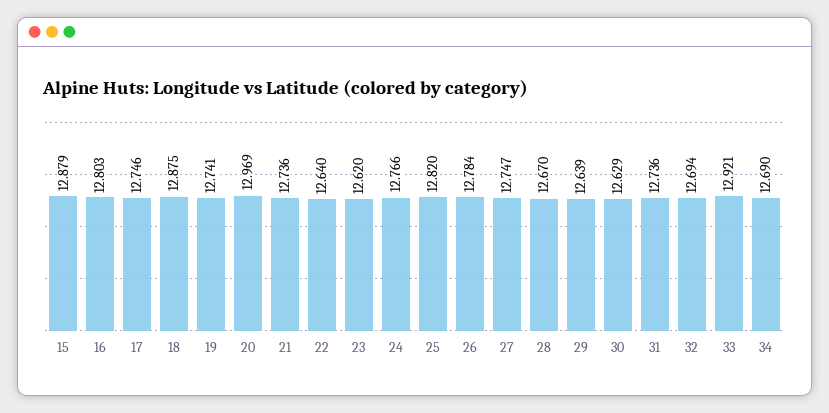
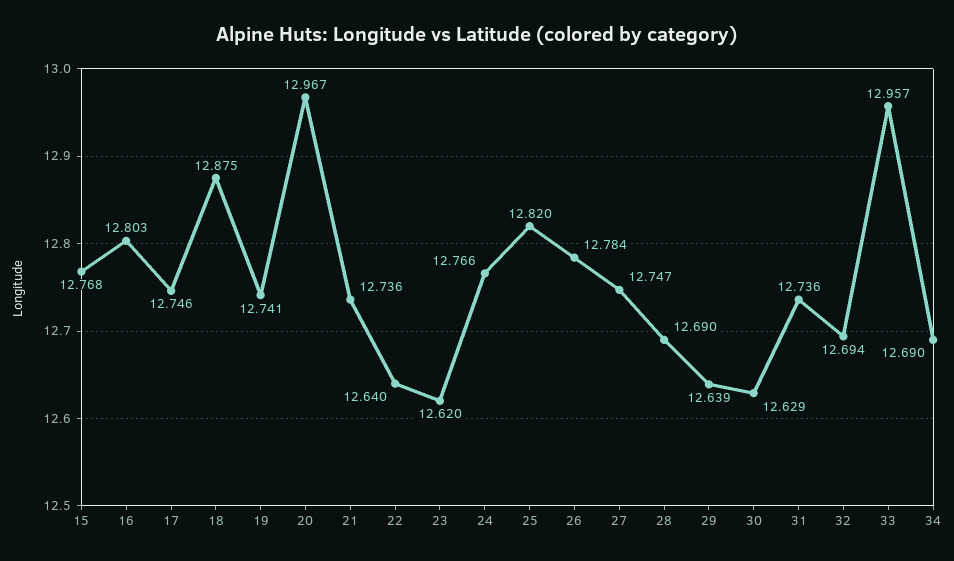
15: 12.879 -> 12.768
20: 12.969 -> 12.967
28: 12.67 -> 12.69
33: 12.921 -> 12.957

